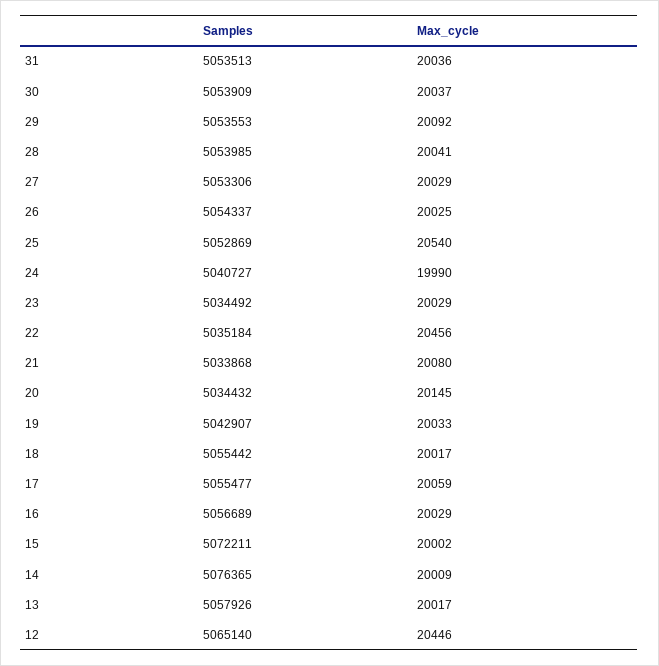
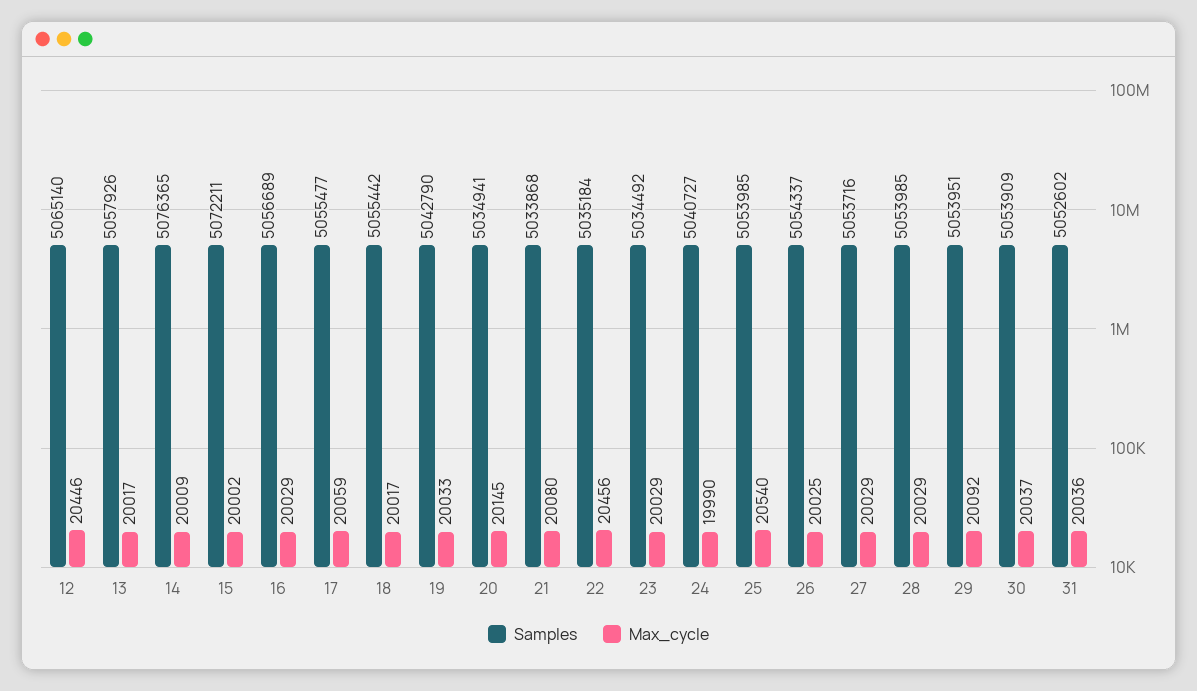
Samples, 31: 5053513 -> 5052602
Samples, 29: 5053553 -> 5053951
Max_cycle, 28: 20041 -> 20029
Samples, 27: 5053306 -> 5053716
Samples, 25: 5052869 -> 5053985
Samples, 20: 5034432 -> 5034941
Samples, 19: 5042907 -> 5042790

